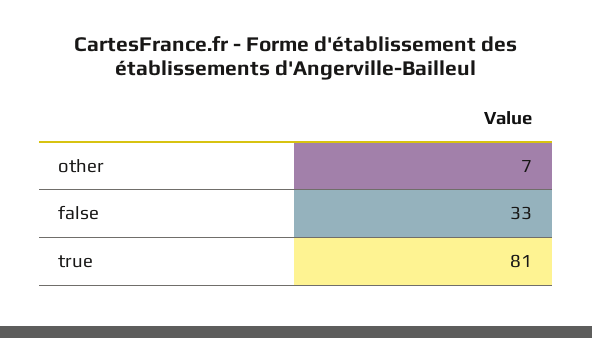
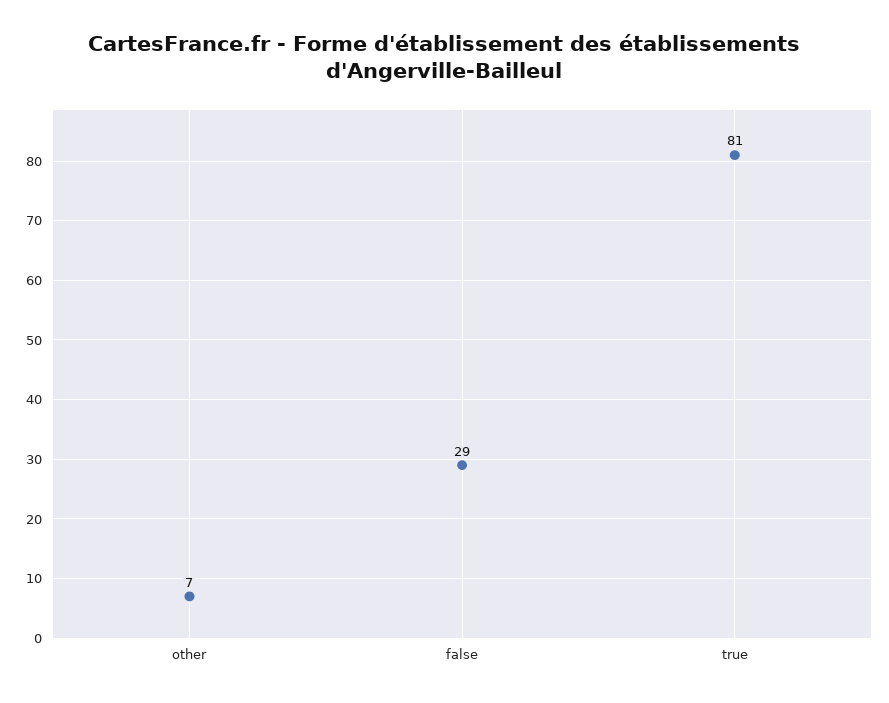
false: 33 -> 29

